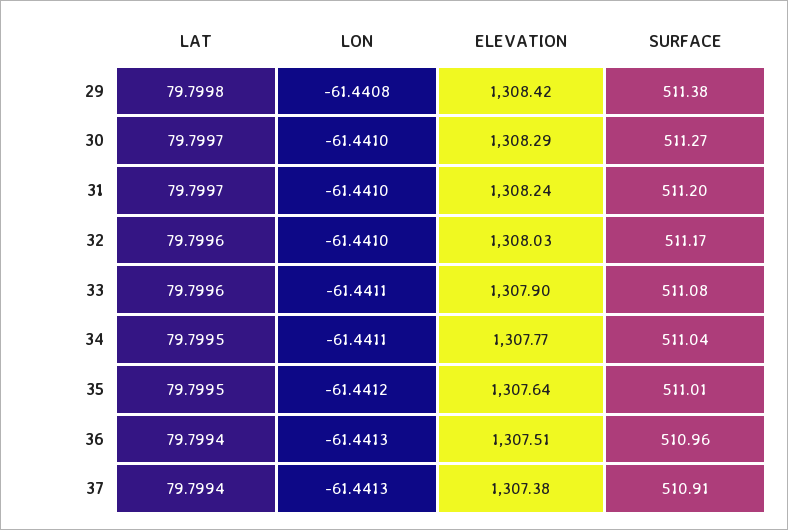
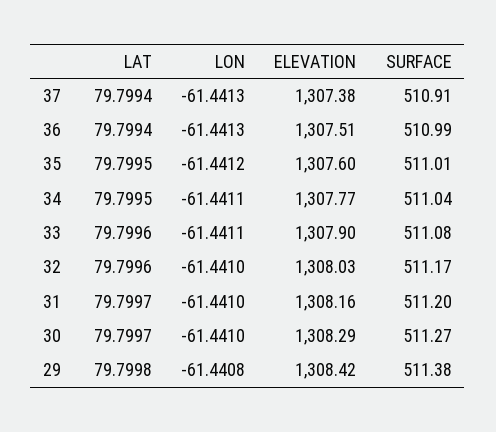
ELEVATION, 31: 1308.24 -> 1308.16
ELEVATION, 35: 1307.64 -> 1307.6
SURFACE, 36: 510.96 -> 510.99

